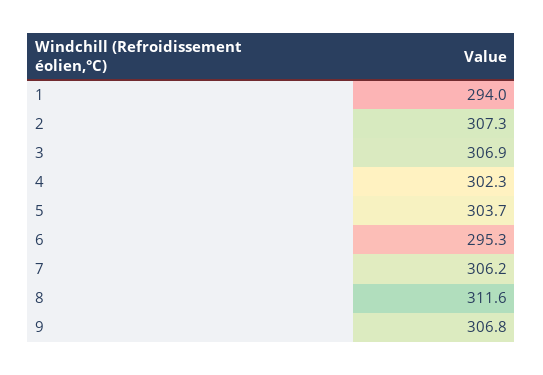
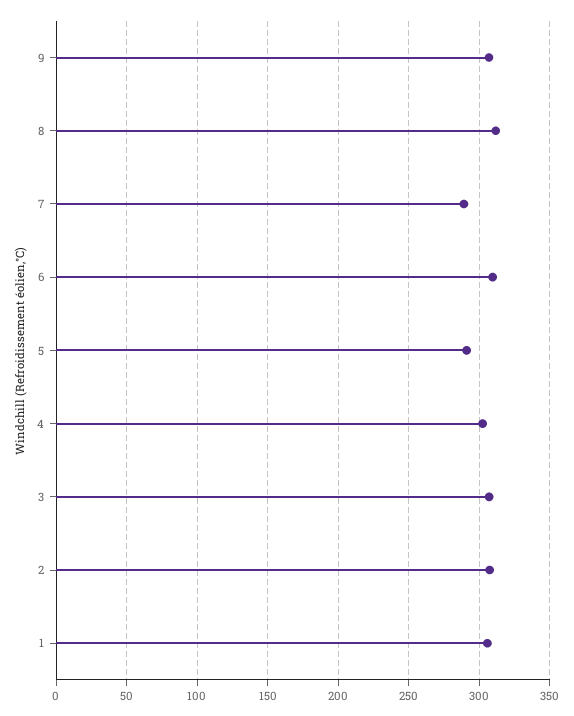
1: 294 -> 305
5: 303.7 -> 290
6: 295.3 -> 310
7: 306.2 -> 290

